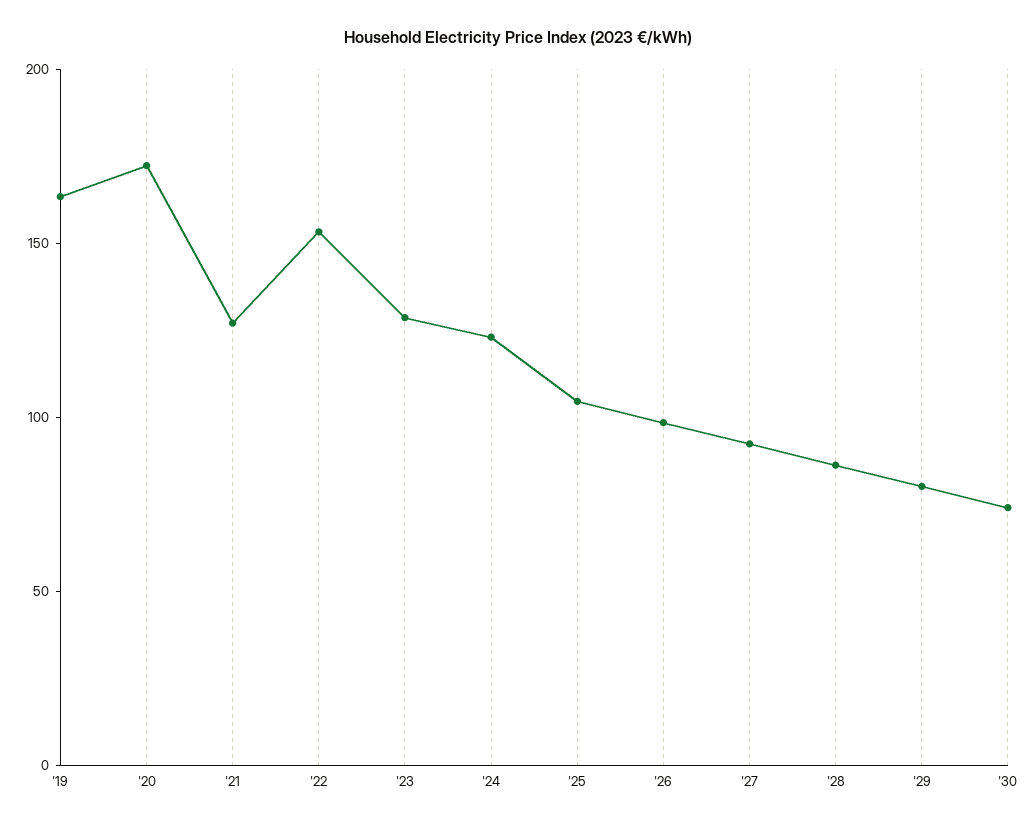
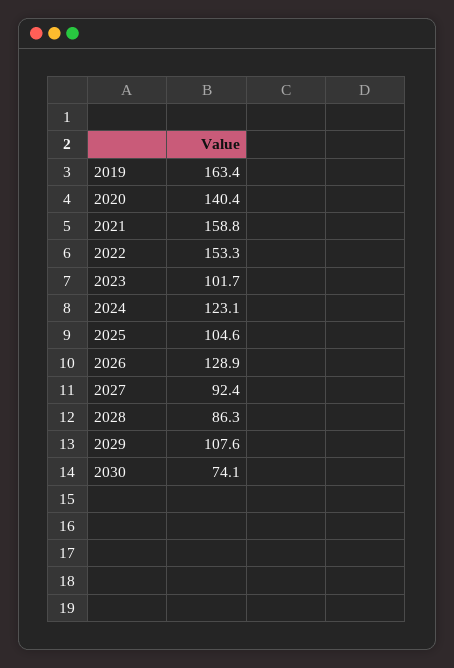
'20: 170 -> 140.4
'21: 130 -> 158.8
'23: 130 -> 101.7
'26: 100 -> 128.9
'29: 80 -> 107.6

